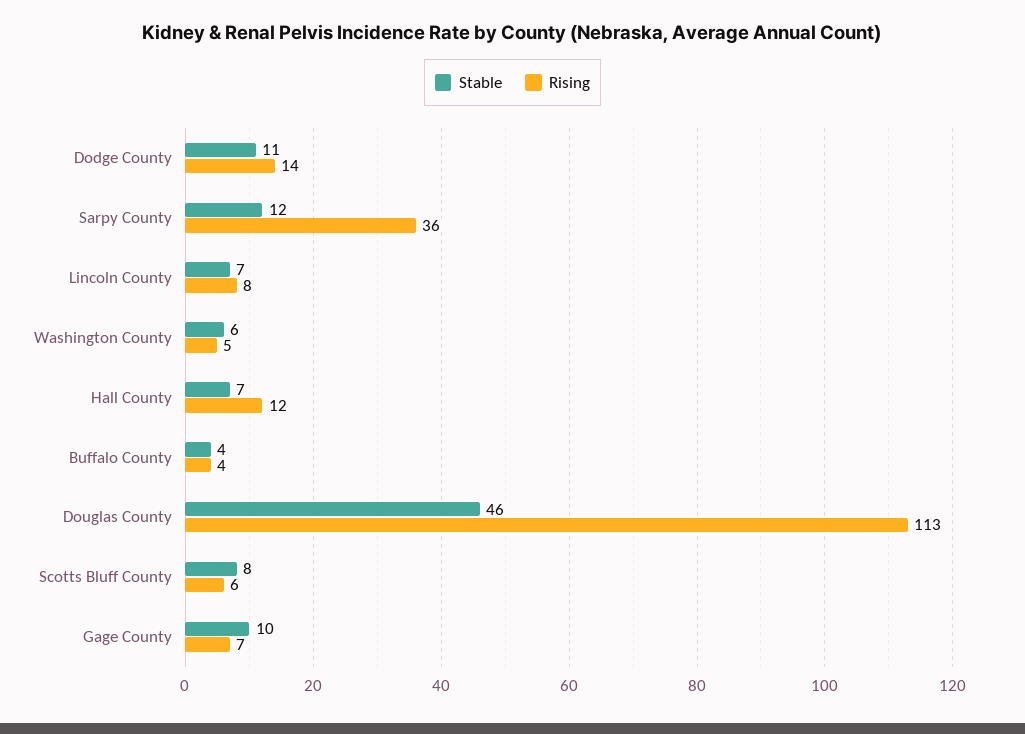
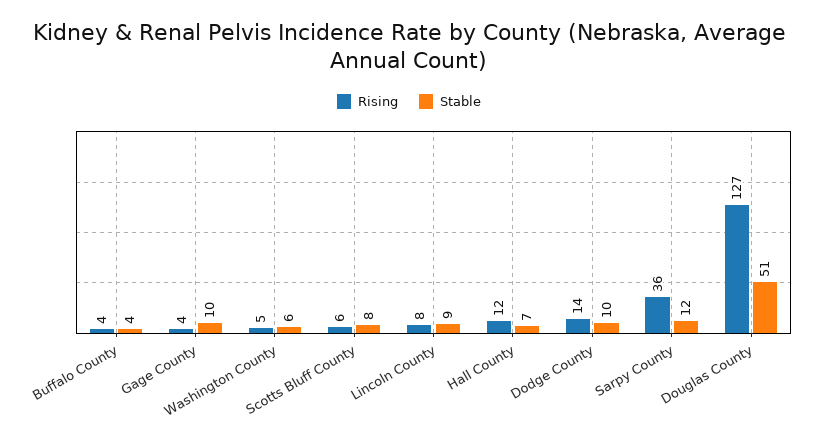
Stable, Dodge County: 11 -> 10
Stable, Lincoln County: 7 -> 9
Stable, Douglas County: 46 -> 51
Rising, Douglas County: 113 -> 127
Rising, Gage County: 7 -> 4

